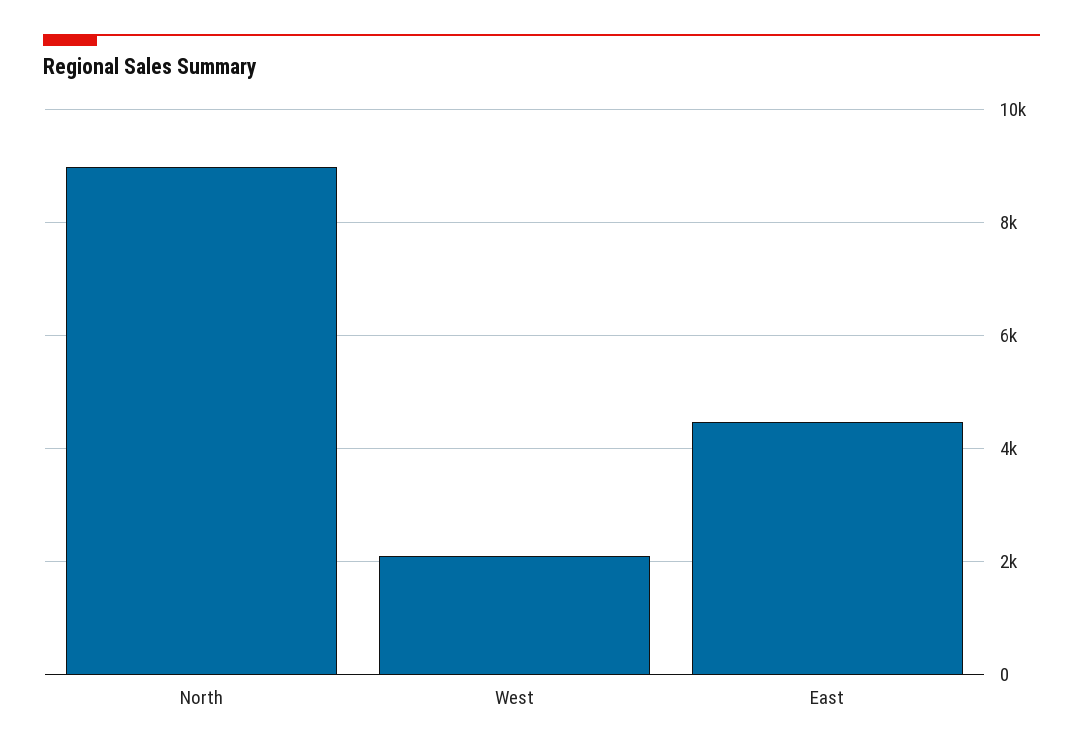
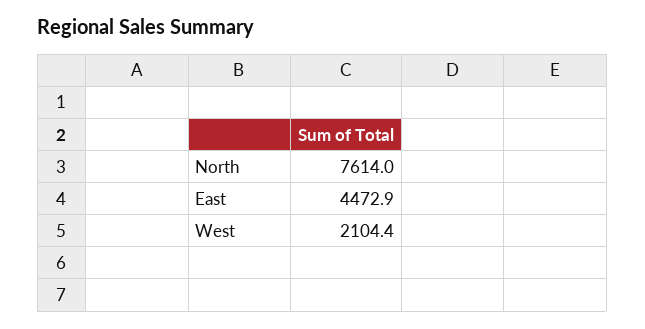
North: 9000 -> 7614

